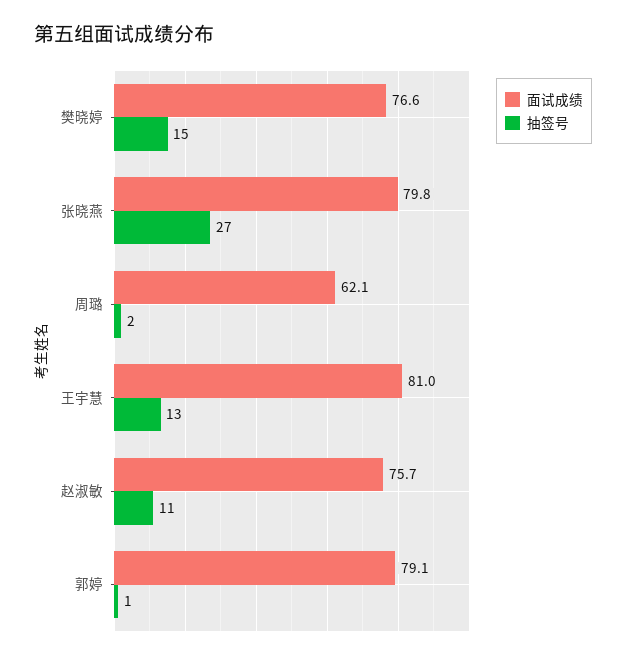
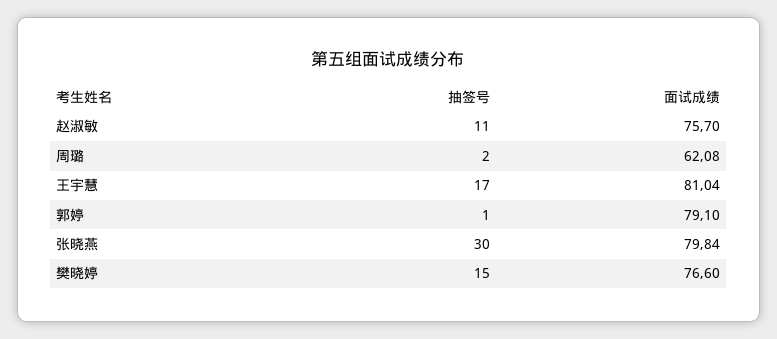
抽签号, 张晓燕: 27 -> 30
抽签号, 王宇慧: 13 -> 17

